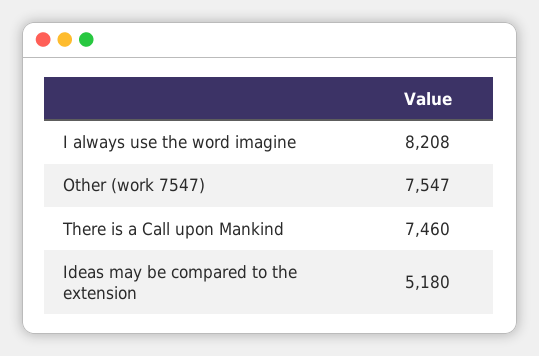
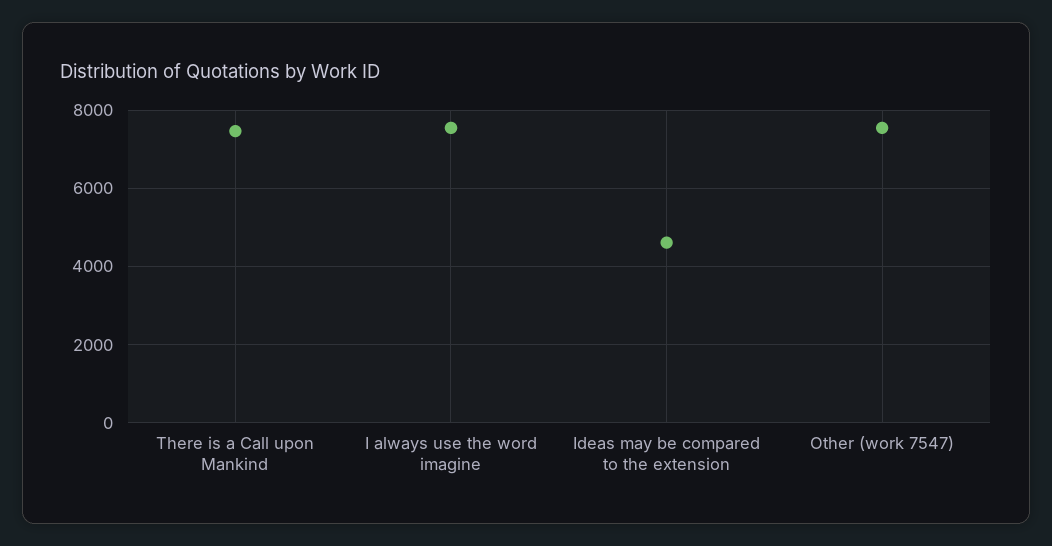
I always use the word imagine: 8208 -> 7600
Ideas may be compared to the extension: 5180 -> 4600

